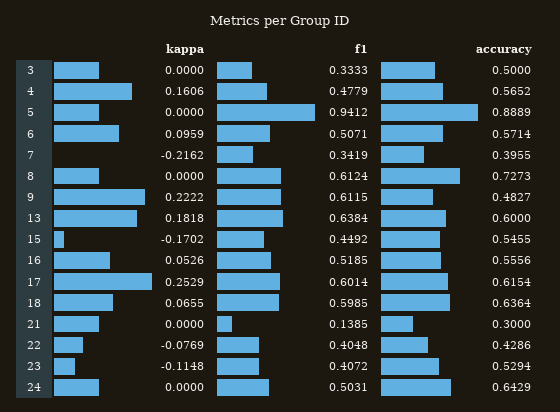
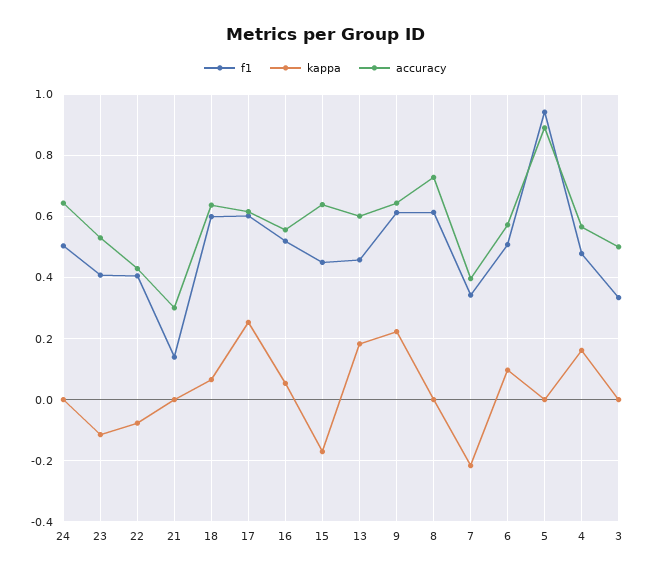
accuracy, 9: 0.4827 -> 0.64
f1, 13: 0.6384 -> 0.46
accuracy, 15: 0.5455 -> 0.64

